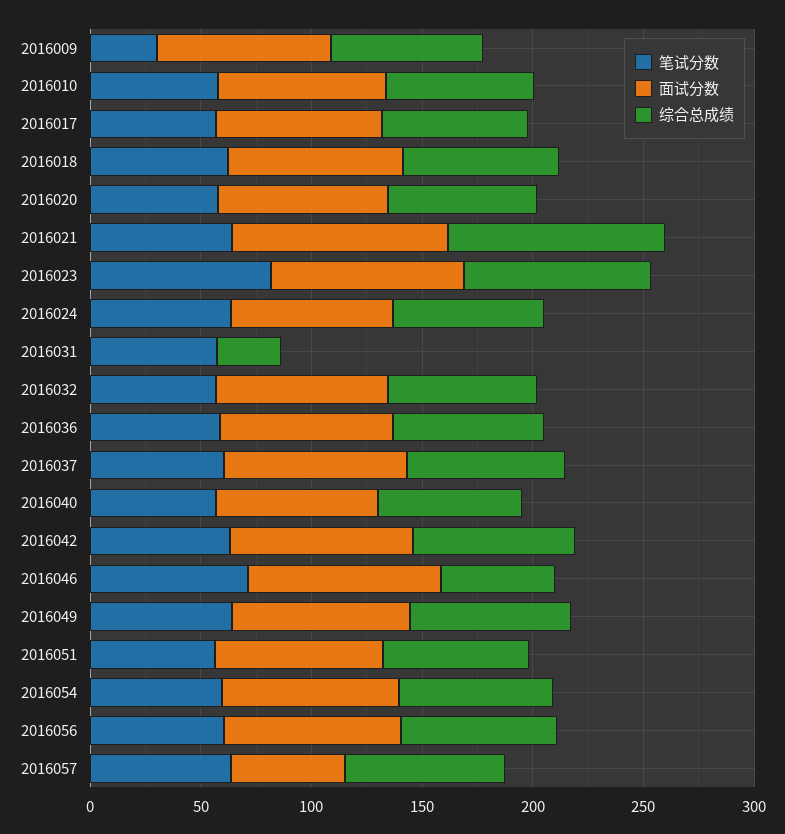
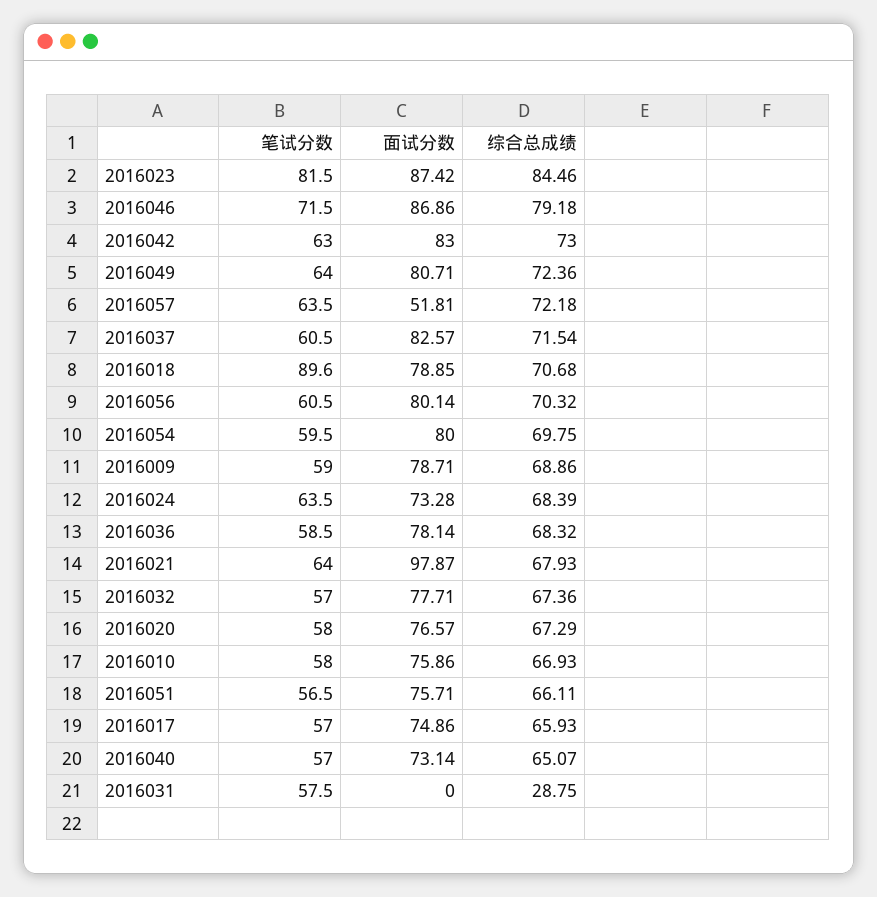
笔试分数, 2016009: 30 -> 59
笔试分数, 2016018: 60 -> 89.6
综合总成绩, 2016021: 100 -> 67.93
综合总成绩, 2016046: 50 -> 79.18

